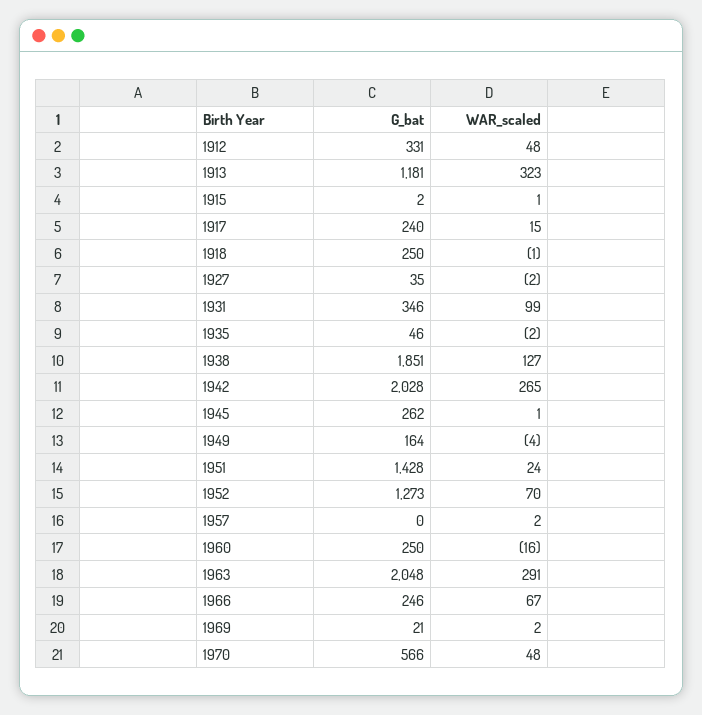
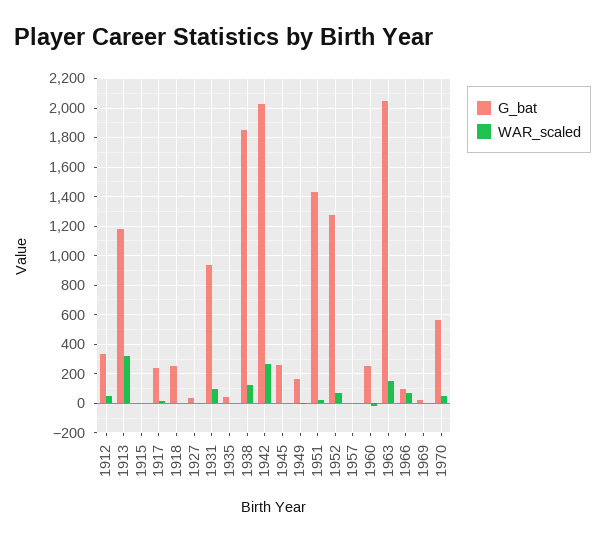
G_bat, 1931: 346 -> 950
WAR_scaled, 1963: 291 -> 150
G_bat, 1966: 246 -> 100

